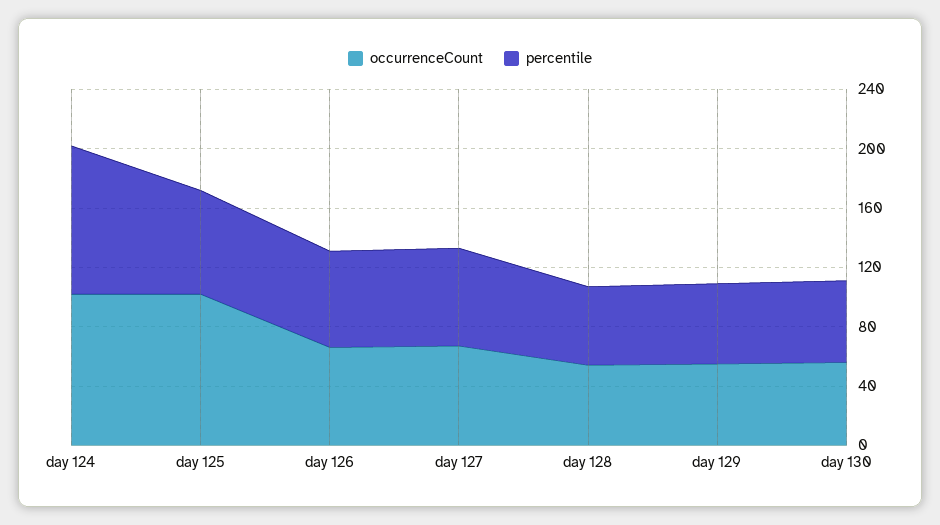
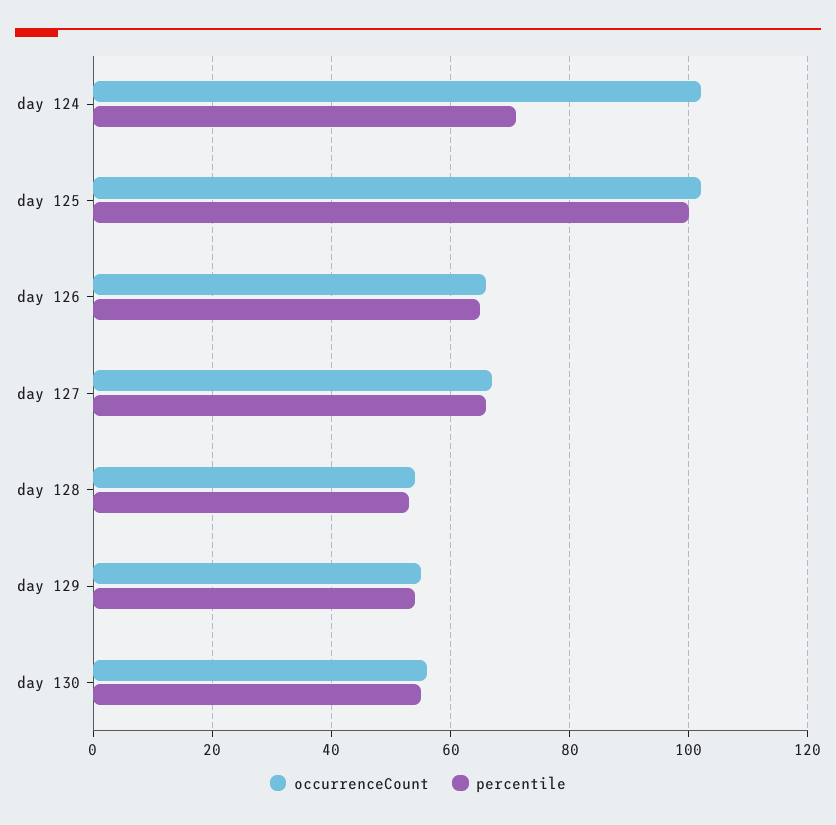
percentile, day 124: 100 -> 70
percentile, day 125: 70 -> 100

